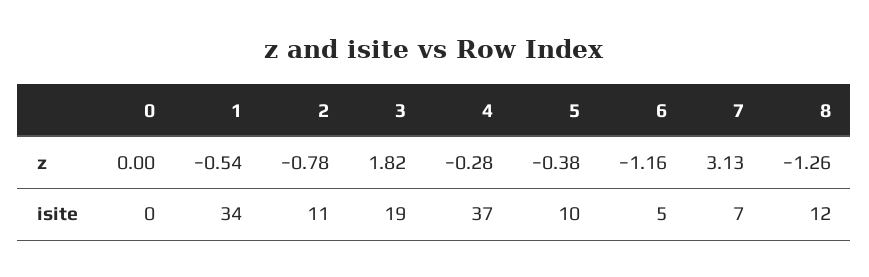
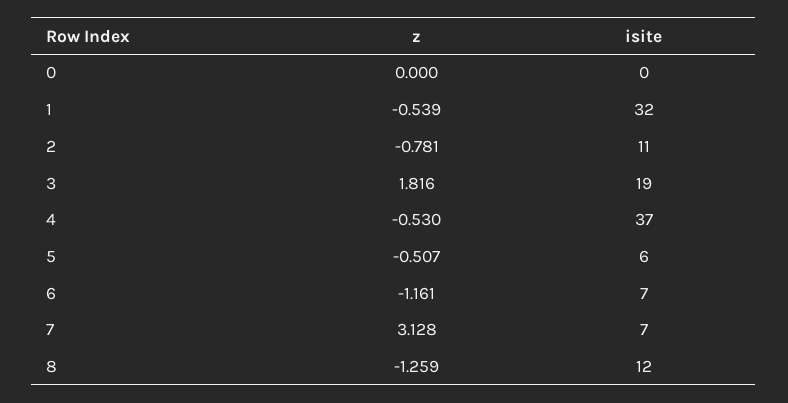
4, z: -0.28 -> -0.53
5, z: -0.38 -> -0.507
1, isite: 34 -> 32
5, isite: 10 -> 6
6, isite: 5 -> 7

